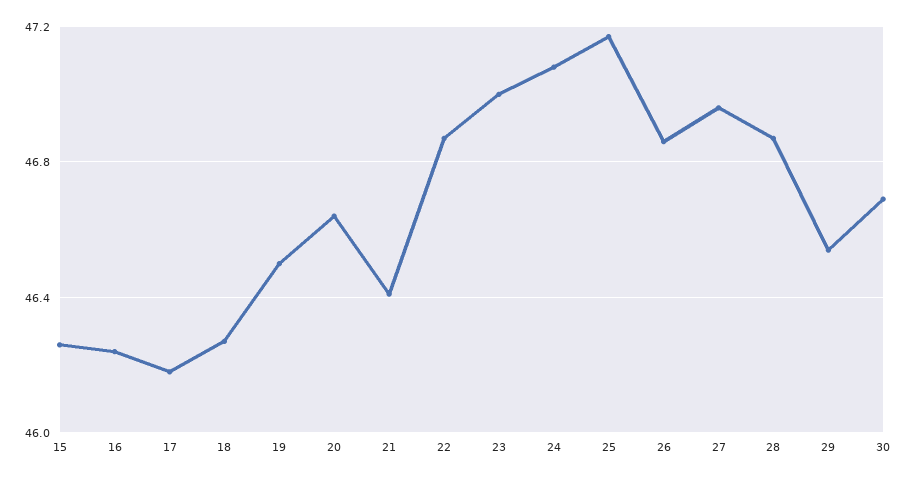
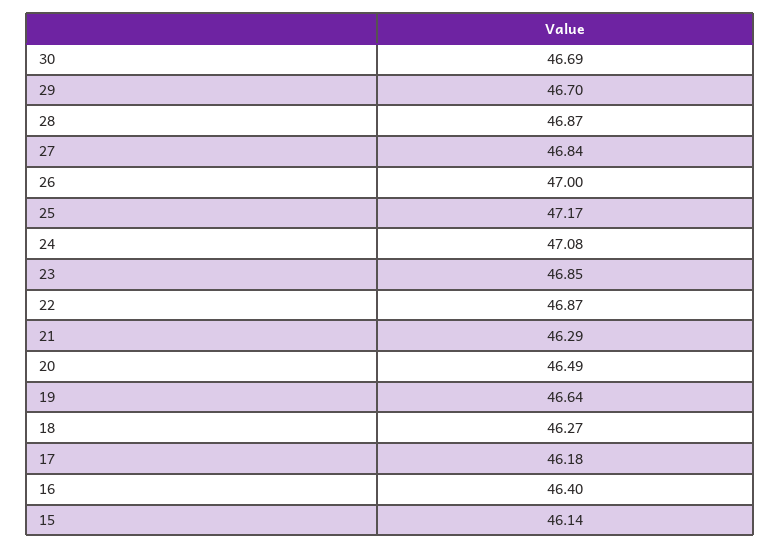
15: 46.25 -> 46.14
16: 46.25 -> 46.4
19: 46.5 -> 46.64
20: 46.65 -> 46.49
21: 46.4 -> 46.29
23: 47 -> 46.85
26: 46.85 -> 47
27: 46.95 -> 46.84
29: 46.55 -> 46.7

